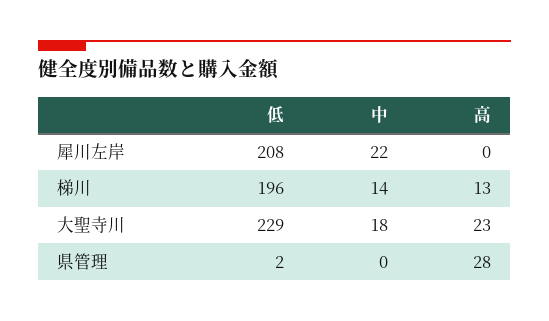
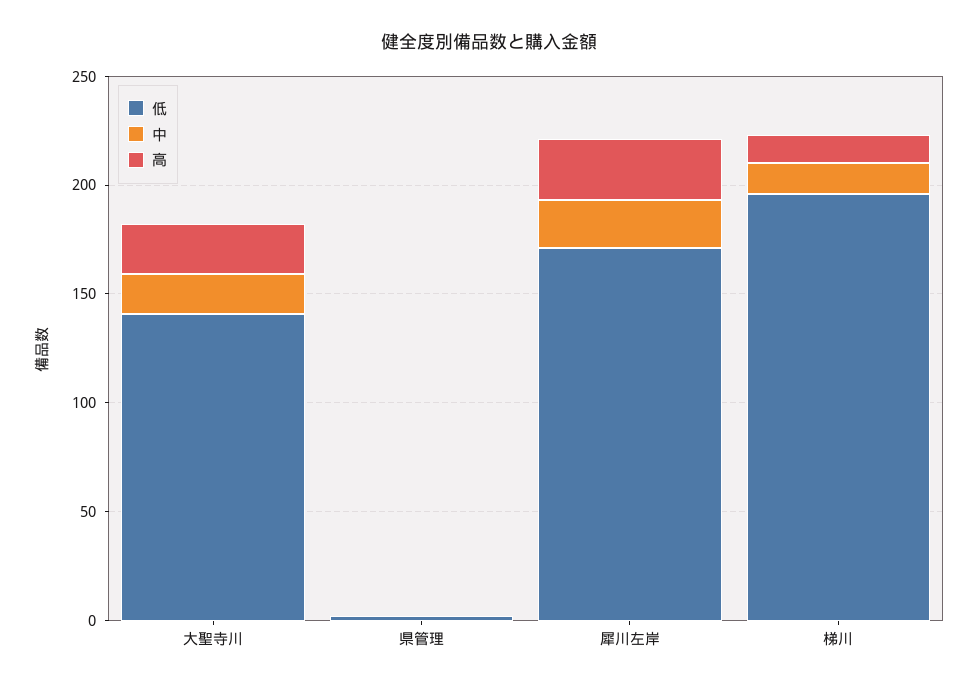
低, 犀川左岸: 208 -> 170
高, 犀川左岸: 0 -> 30
低, 大聖寺川: 229 -> 140
高, 県管理: 28 -> 0

